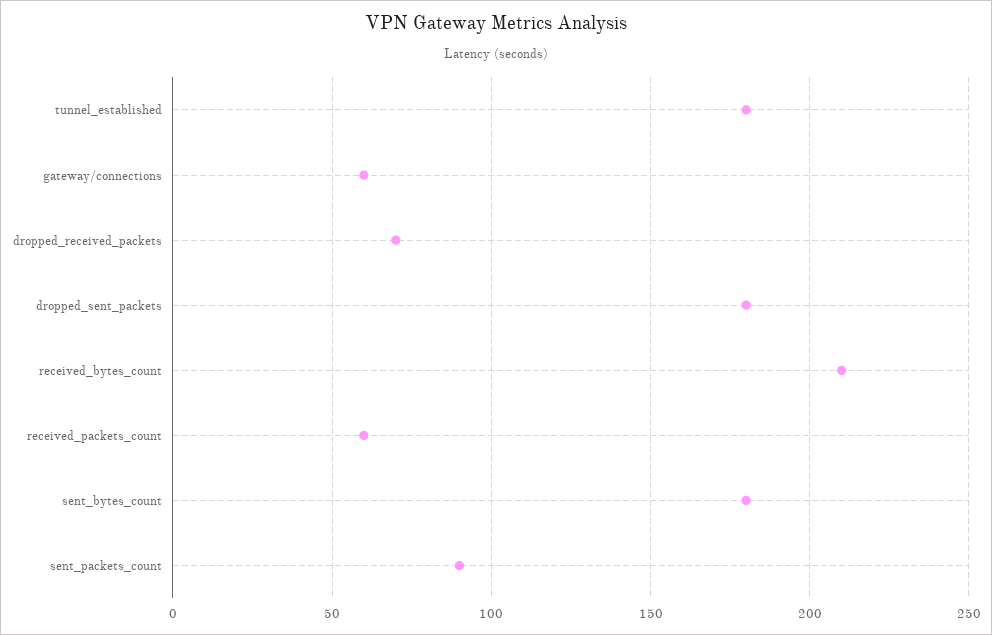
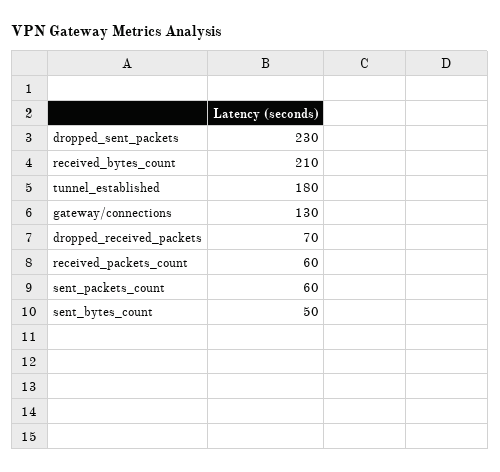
gateway/connections: 60 -> 130
dropped_sent_packets: 180 -> 230
sent_bytes_count: 180 -> 50
sent_packets_count: 90 -> 60

